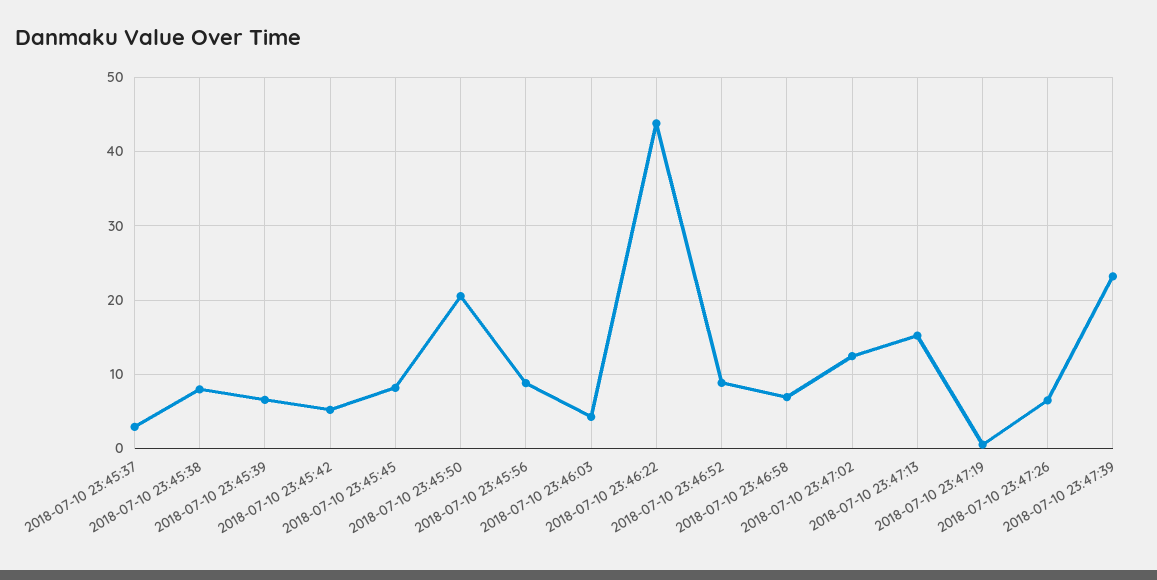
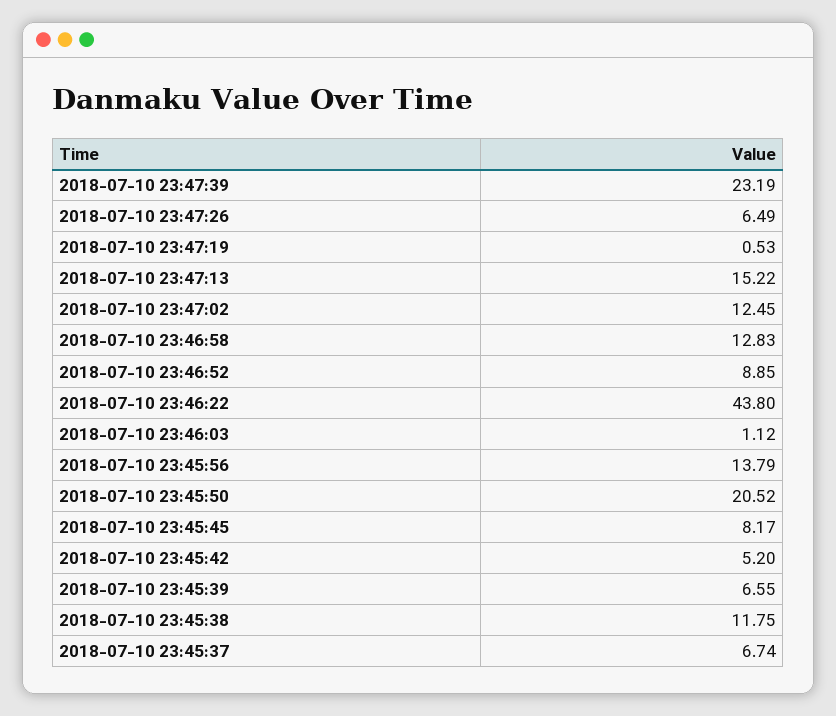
2018-07-10 23:45:37: 3 -> 6.74
2018-07-10 23:45:38: 8 -> 11.75
2018-07-10 23:45:56: 9 -> 13.79
2018-07-10 23:46:03: 4 -> 1.12
2018-07-10 23:46:58: 7 -> 12.83

